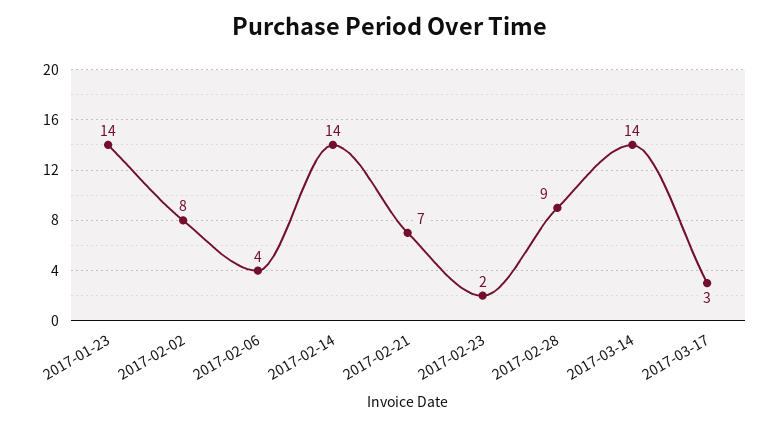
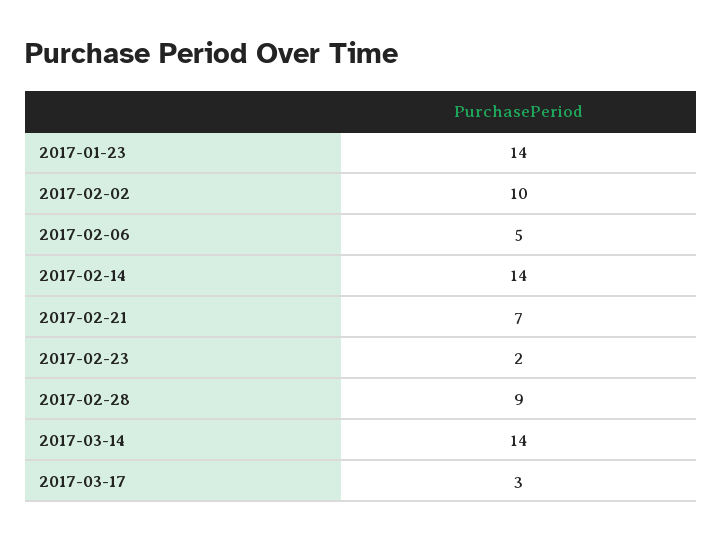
2017-02-02: 8 -> 10
2017-02-06: 4 -> 5

